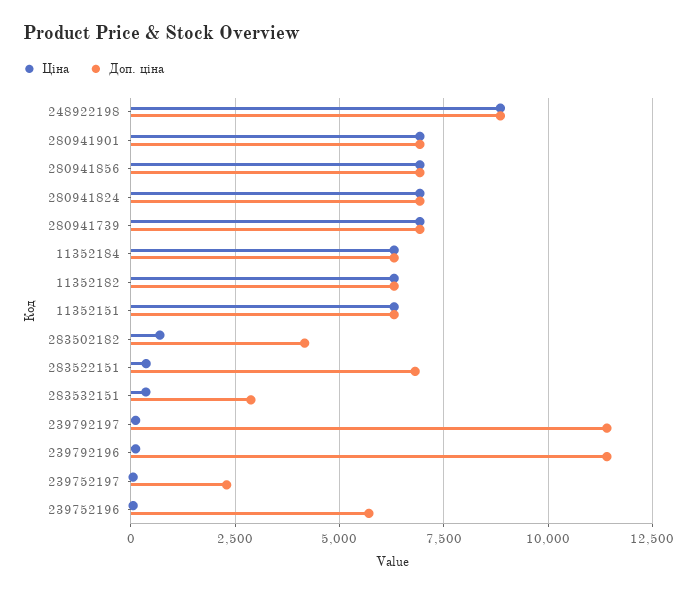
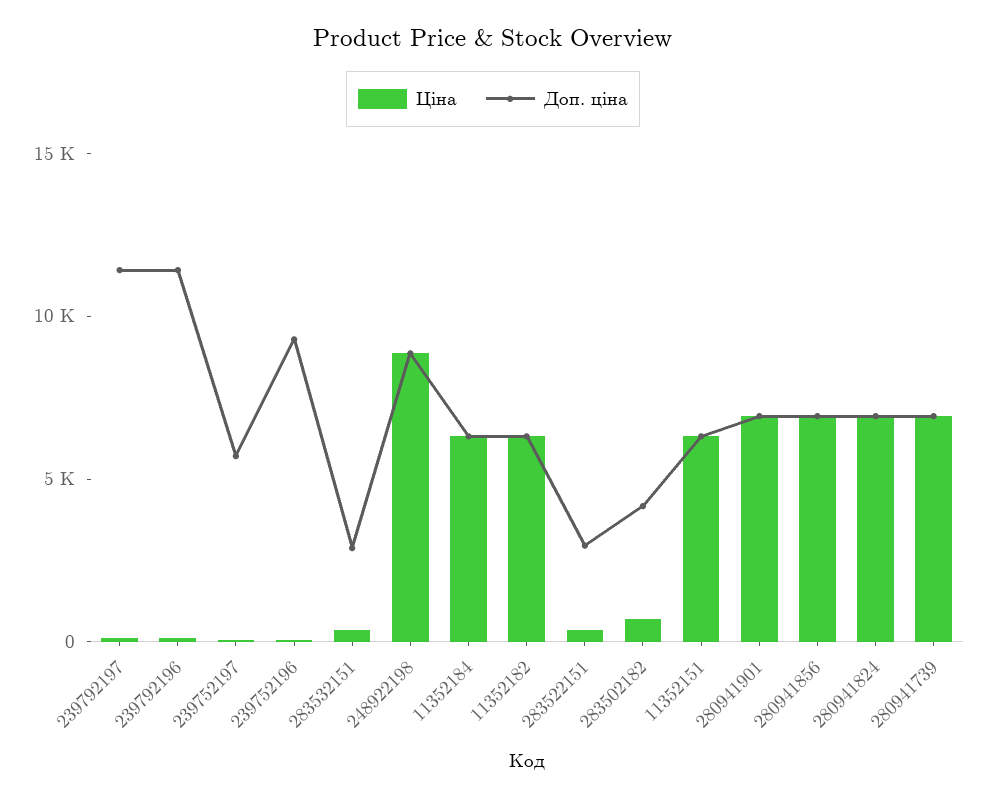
Доп. ціна, 283522151: 6750 -> 3000
Доп. ціна, 239752197: 2250 -> 6000
Доп. ціна, 239752196: 5750 -> 9000

